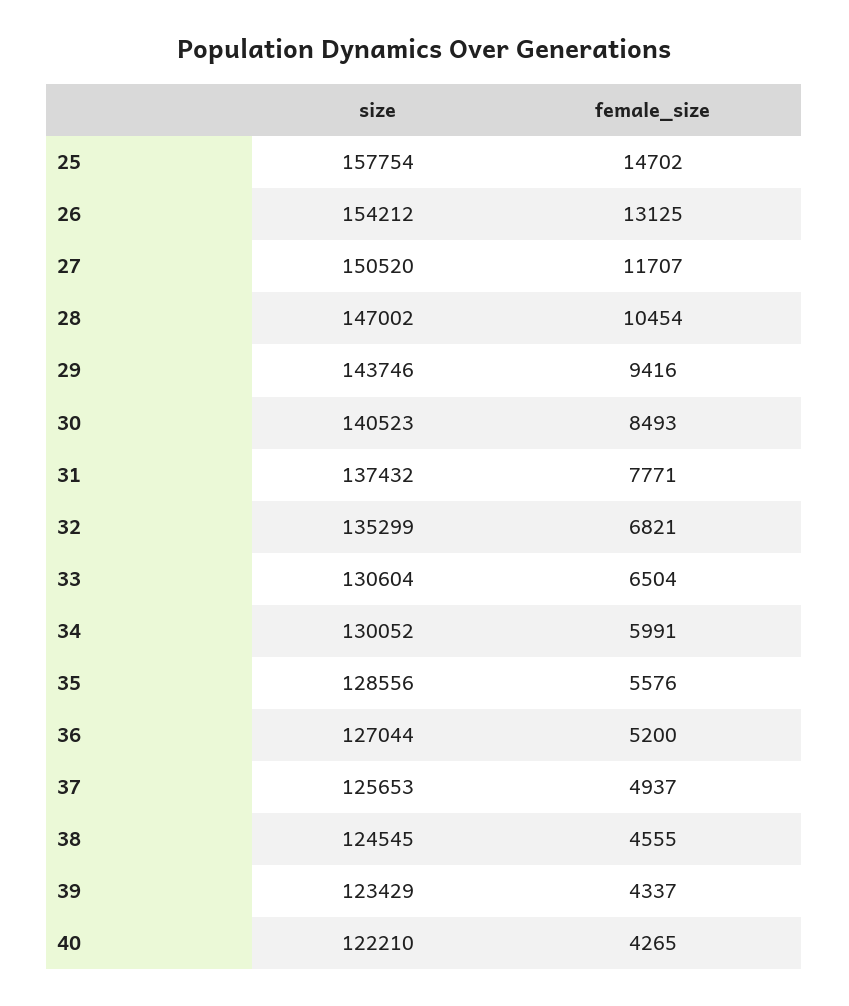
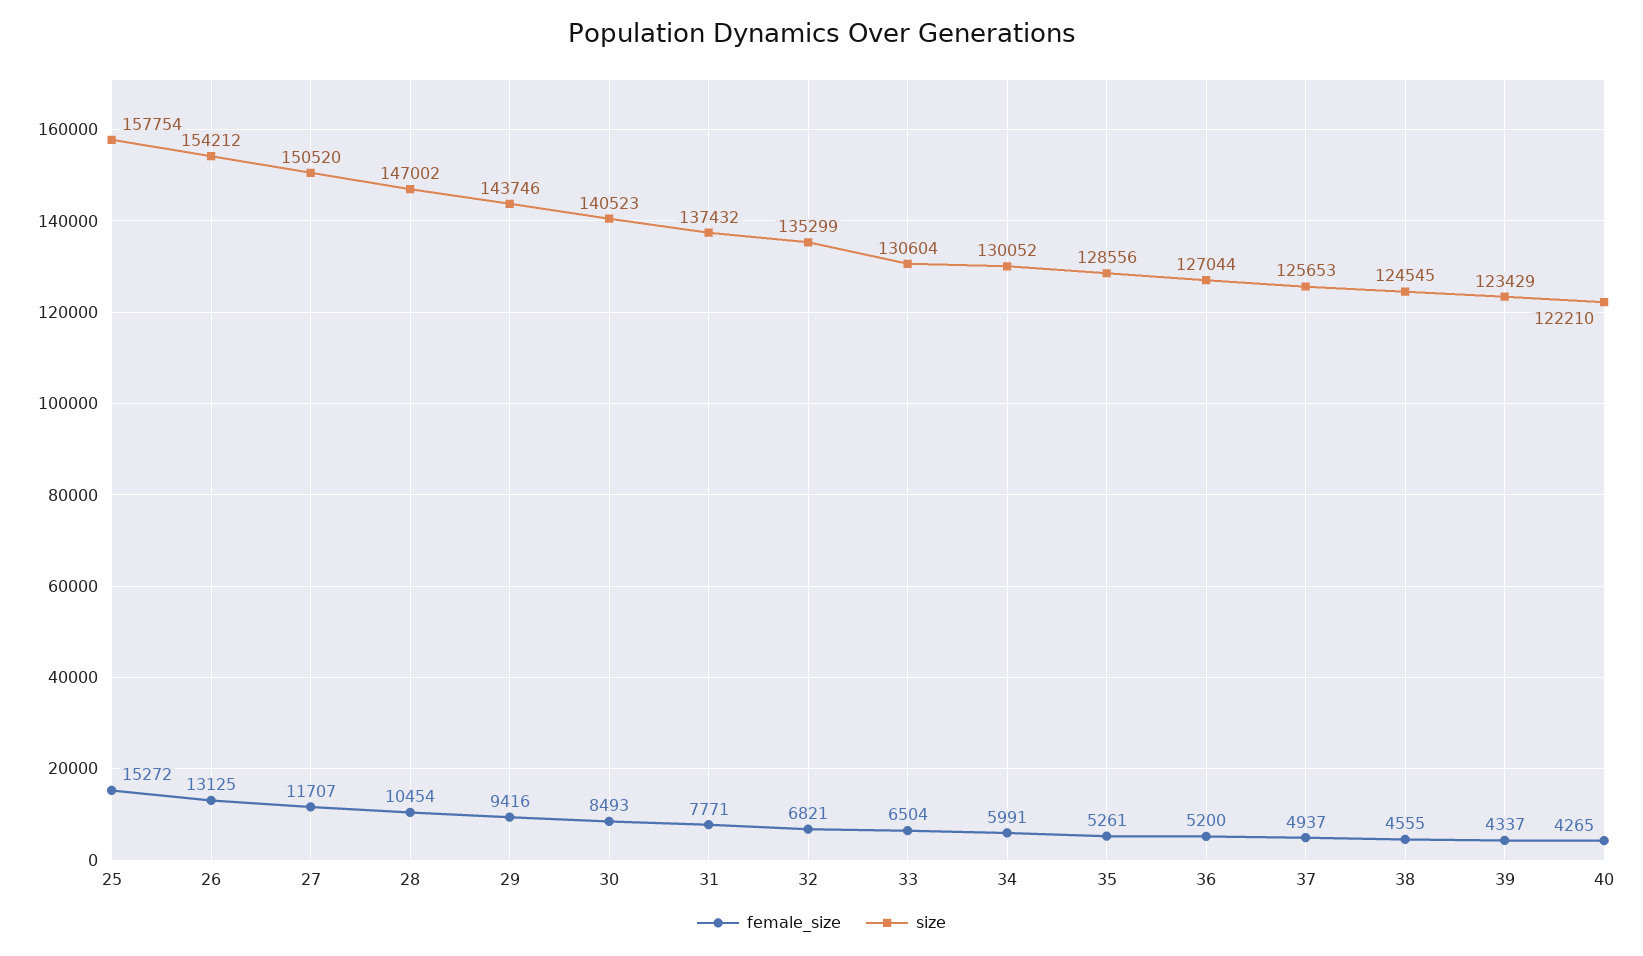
female_size, 25: 14702 -> 15272
female_size, 35: 5576 -> 5261

